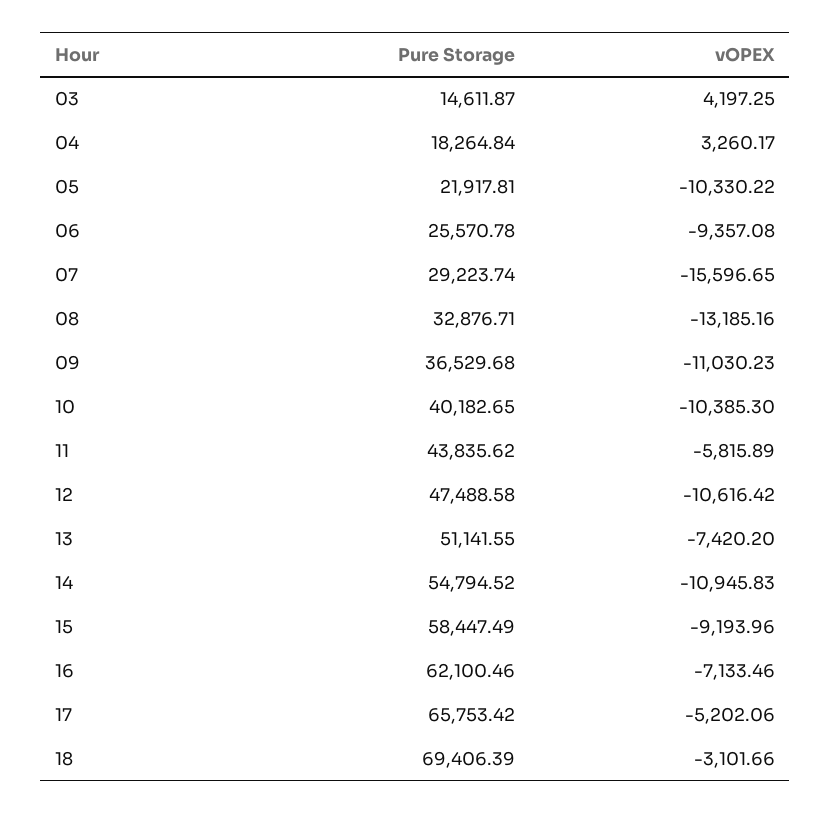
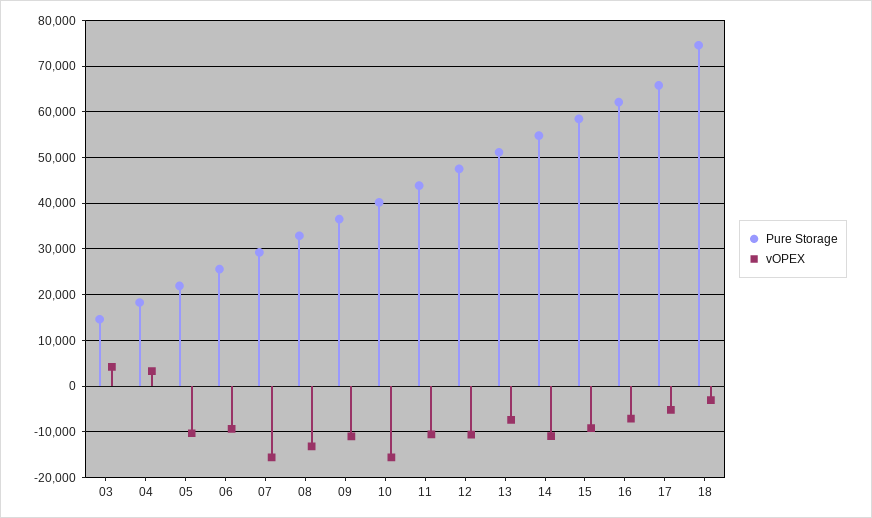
vOPEX, 10: -10385.3 -> -16000
vOPEX, 11: -5815.89 -> -10000
Pure Storage, 18: 69406.39 -> 74000

